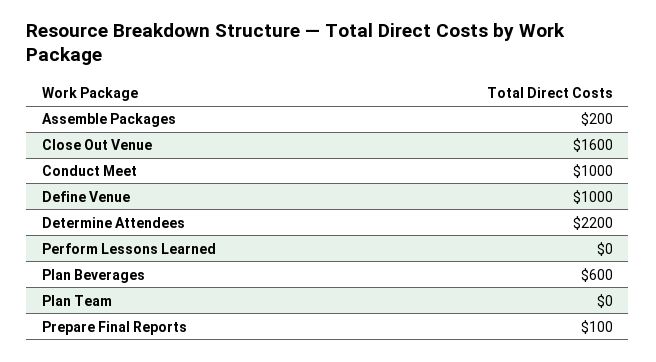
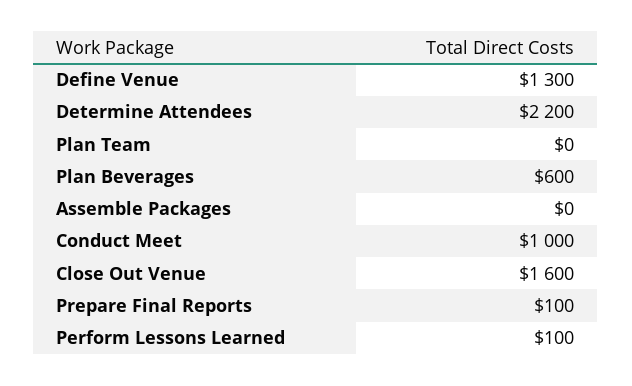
Assemble Packages: 200 -> 0
Define Venue: 1000 -> 1300
Perform Lessons Learned: 0 -> 100

